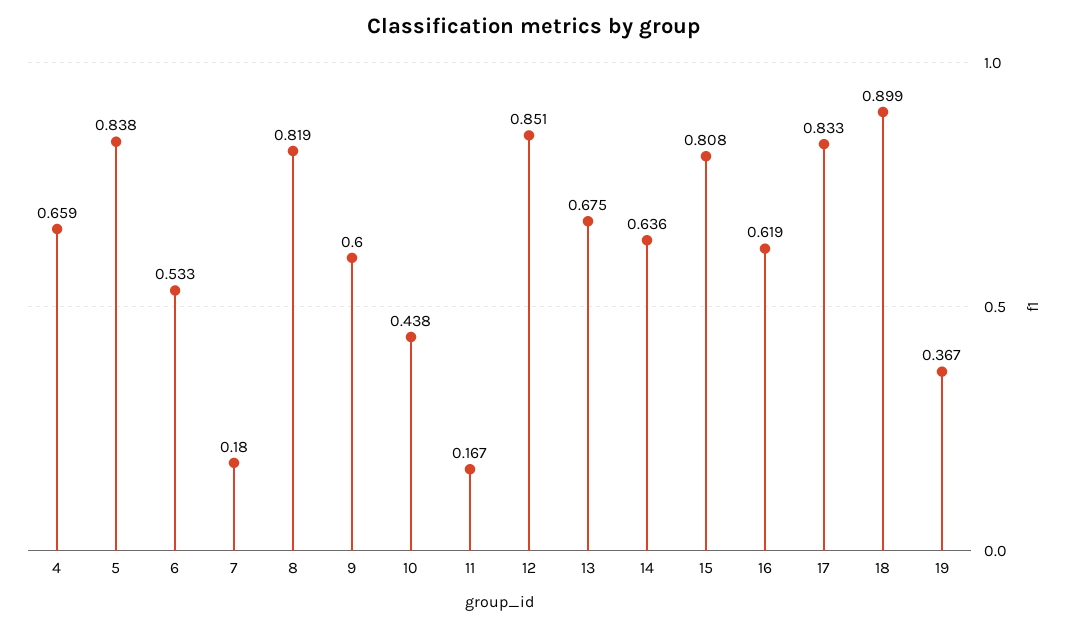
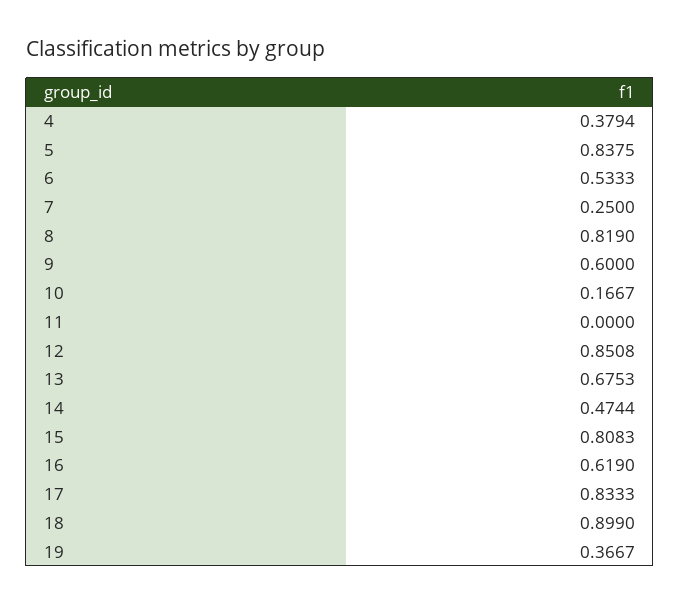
4: 0.659 -> 0.3794
7: 0.18 -> 0.25
10: 0.438 -> 0.1667
11: 0.167 -> 0
14: 0.636 -> 0.4744

